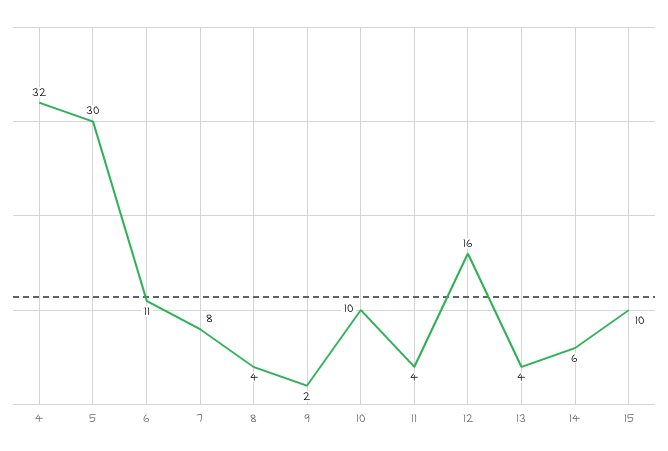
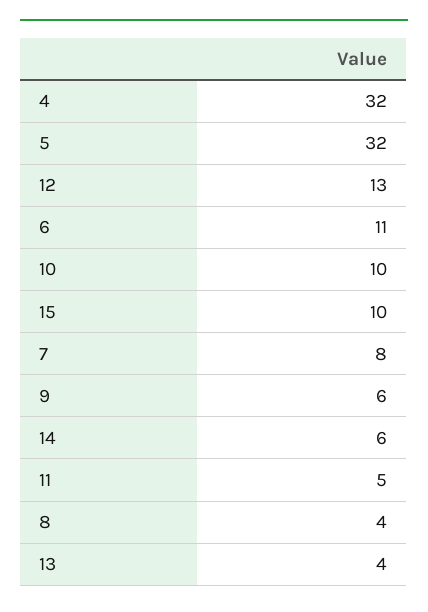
5: 30 -> 32
9: 2 -> 6
11: 4 -> 5
12: 16 -> 13

